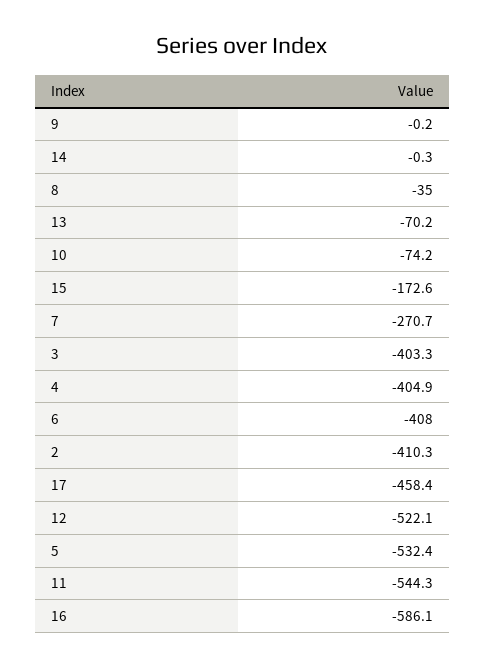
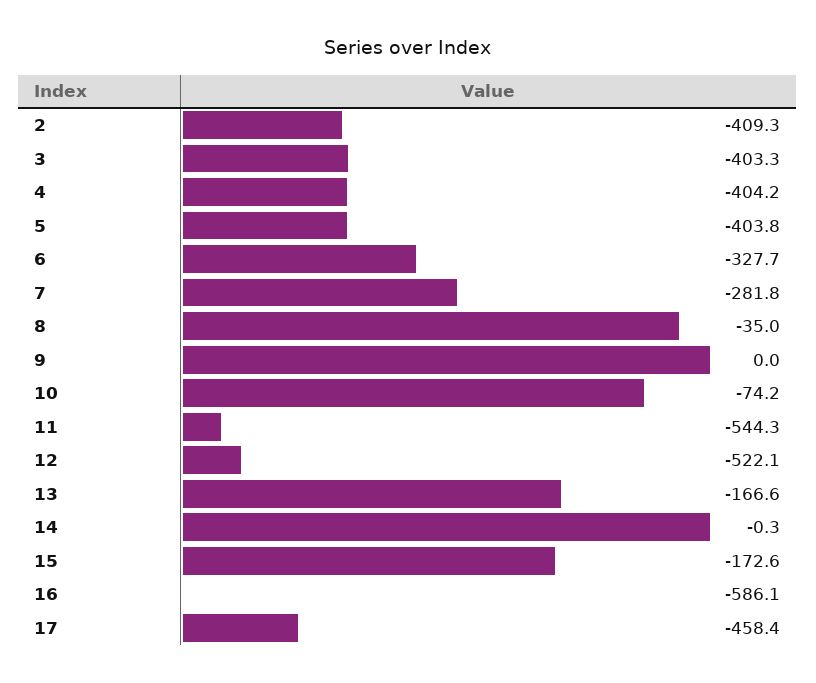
9: -0.2 -> 0
13: -70.2 -> -166.6
7: -270.7 -> -281.8
4: -404.9 -> -404.2
6: -408 -> -327.7
2: -410.3 -> -409.3
5: -532.4 -> -403.8

